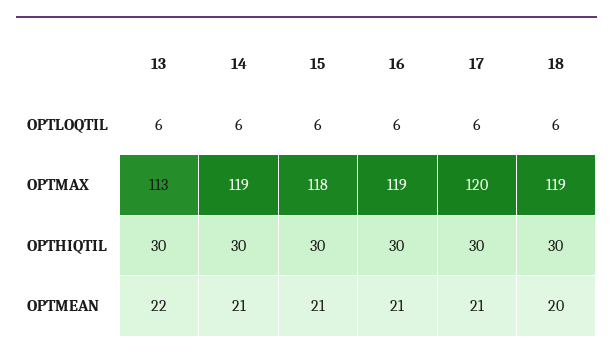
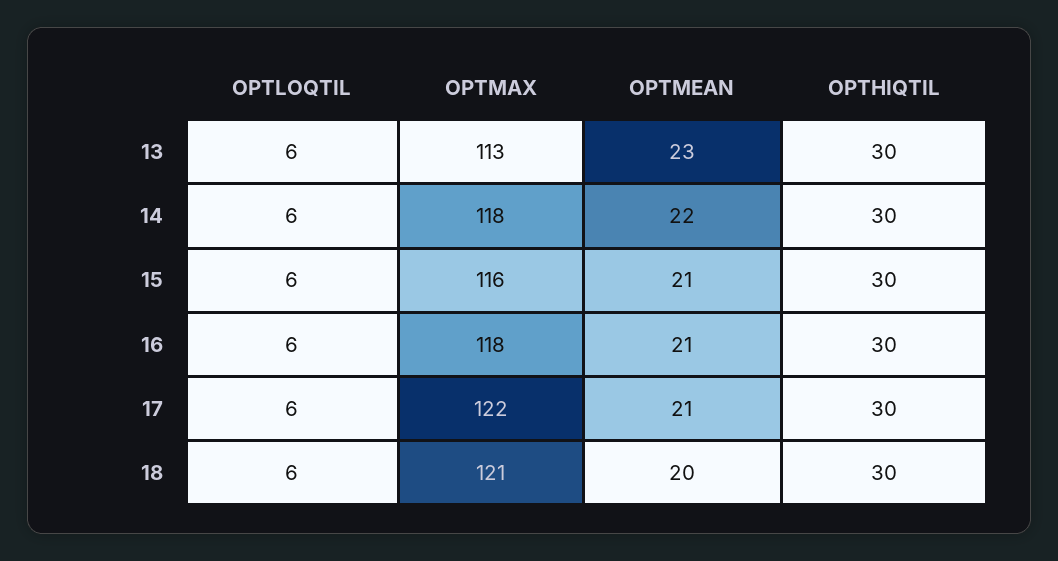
14, OPTMAX: 119 -> 118
15, OPTMAX: 118 -> 116
16, OPTMAX: 119 -> 118
17, OPTMAX: 120 -> 122
18, OPTMAX: 119 -> 121
13, OPTMEAN: 22 -> 23
14, OPTMEAN: 21 -> 22

